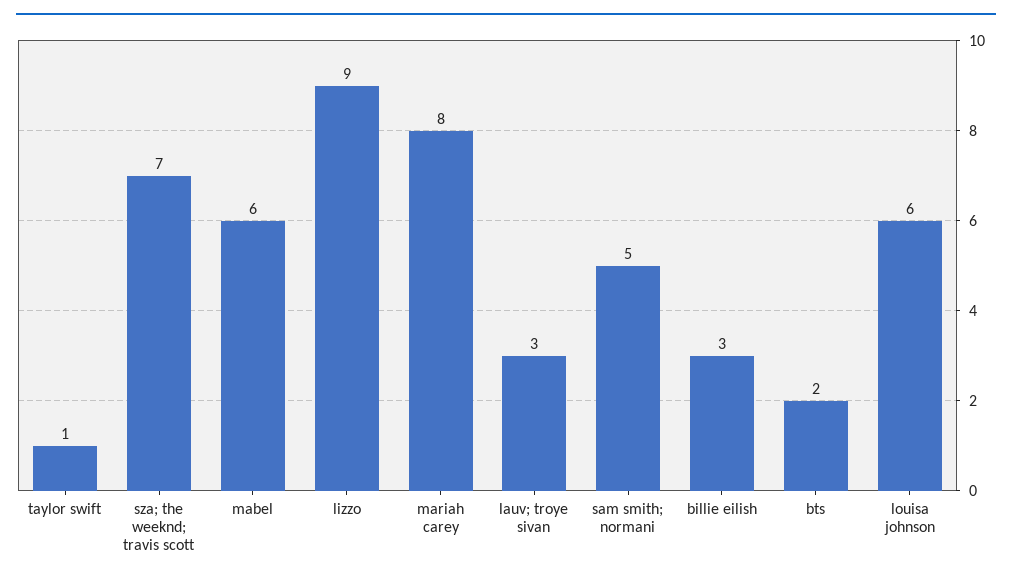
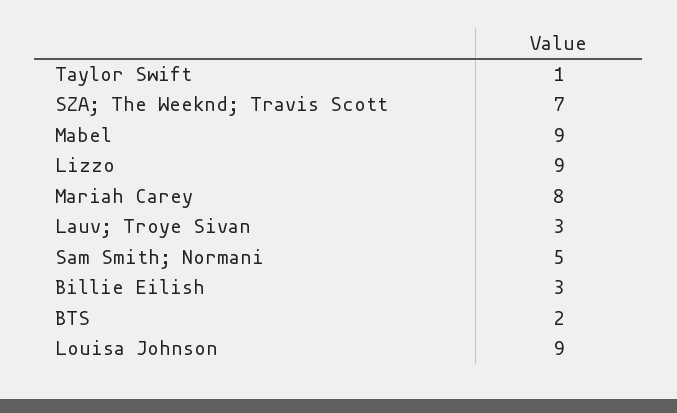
mabel: 6 -> 9
louisa johnson: 6 -> 9

